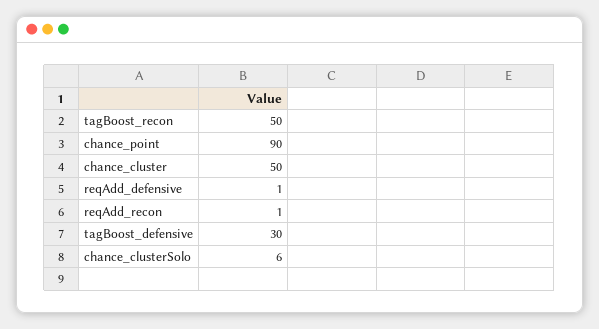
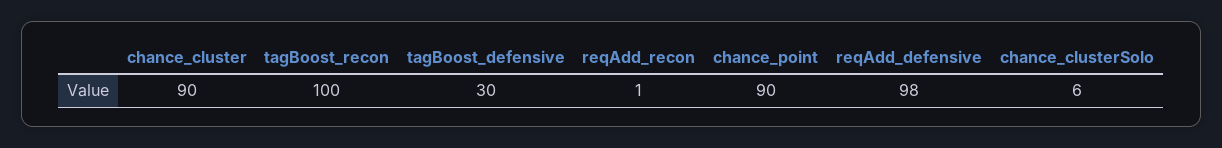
tagBoost_recon: 50 -> 100
chance_cluster: 50 -> 90
reqAdd_defensive: 1 -> 98

